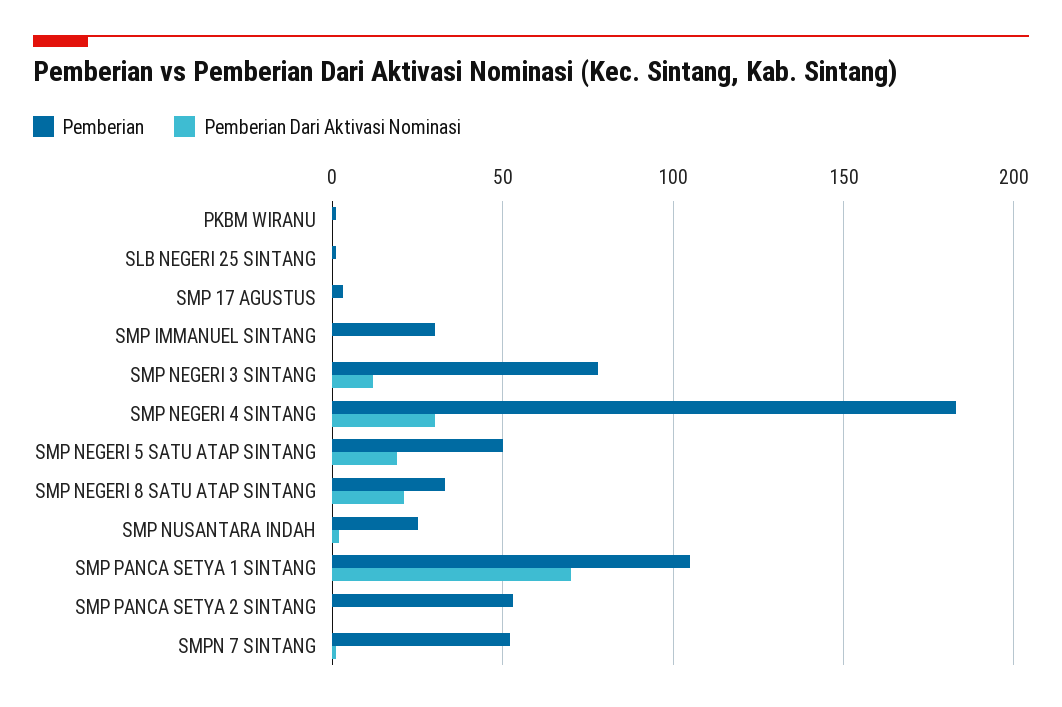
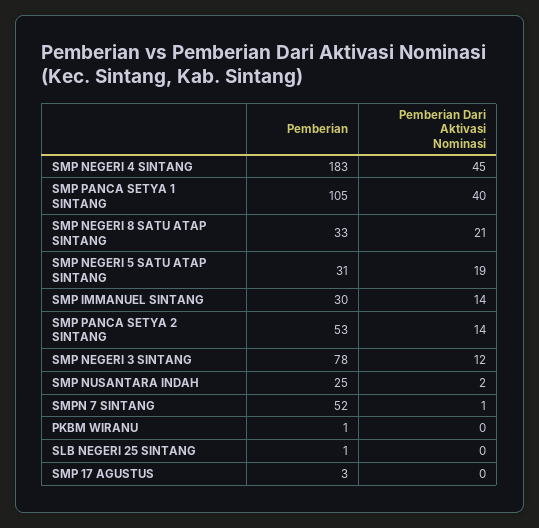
Pemberian Dari Aktivasi Nominasi, SMP IMMANUEL SINTANG: 0 -> 14
Pemberian Dari Aktivasi Nominasi, SMP NEGERI 4 SINTANG: 30 -> 45
Pemberian, SMP NEGERI 5 SATU ATAP SINTANG: 50 -> 31
Pemberian Dari Aktivasi Nominasi, SMP PANCA SETYA 1 SINTANG: 70 -> 40
Pemberian Dari Aktivasi Nominasi, SMP PANCA SETYA 2 SINTANG: 0 -> 14

